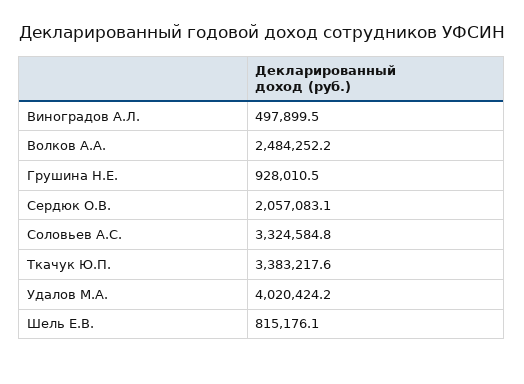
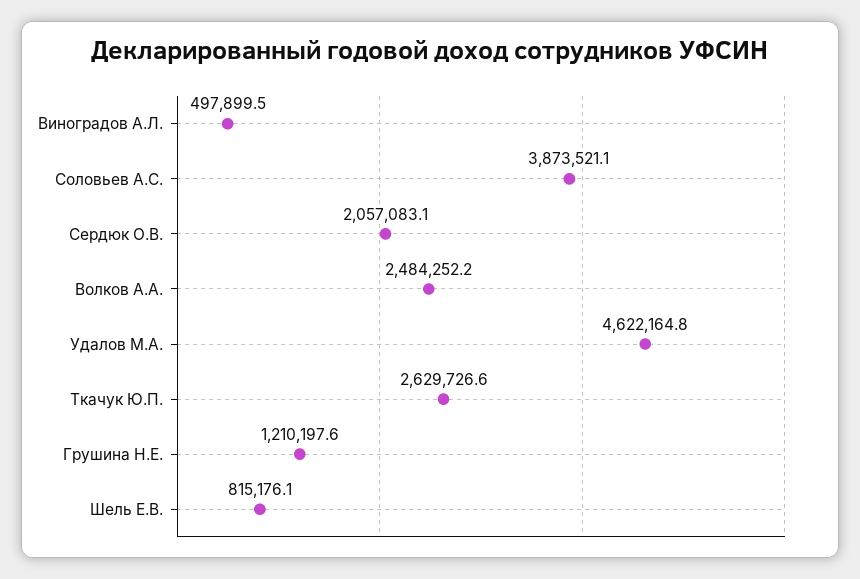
Грушина Н.Е.: 928010.5 -> 1210197.6
Соловьев А.С.: 3324584.8 -> 3873521.1
Ткачук Ю.П.: 3383217.6 -> 2629726.6
Удалов М.А.: 4020424.2 -> 4622164.8

